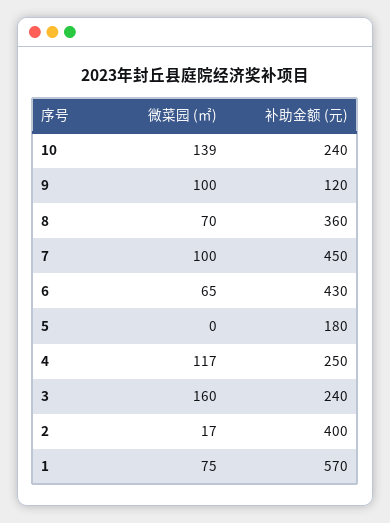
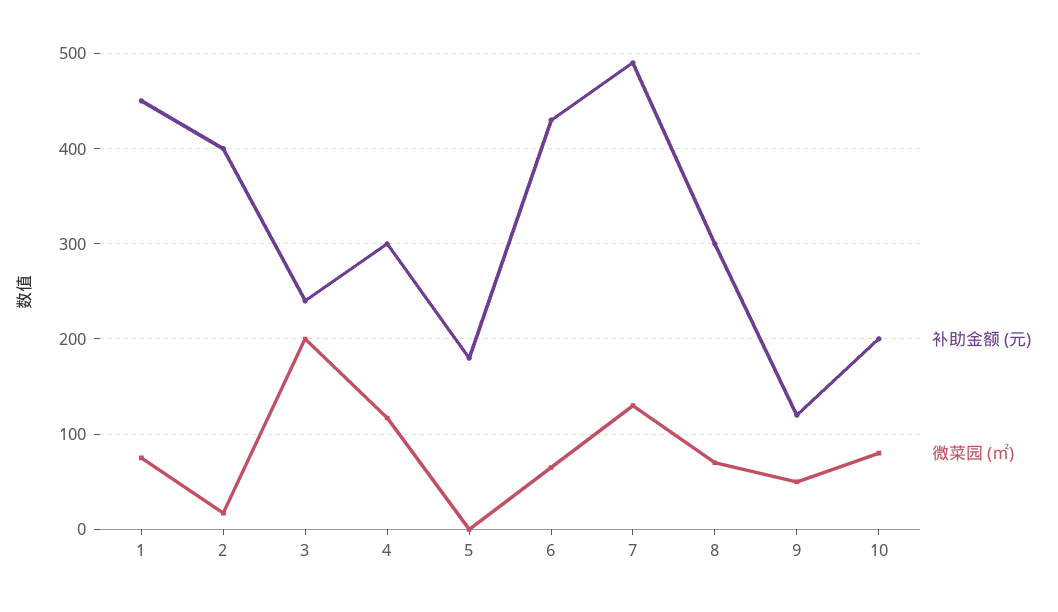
微菜园 (㎡), 10: 139 -> 80
补助金额 (元), 10: 240 -> 200
微菜园 (㎡), 9: 100 -> 50
补助金额 (元), 8: 360 -> 300
微菜园 (㎡), 7: 100 -> 130
补助金额 (元), 7: 450 -> 490
补助金额 (元), 4: 250 -> 300
微菜园 (㎡), 3: 160 -> 200
补助金额 (元), 1: 570 -> 450

